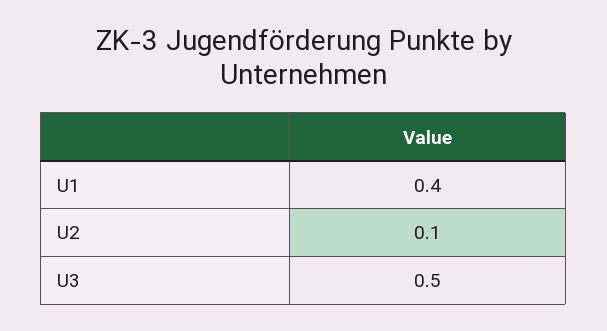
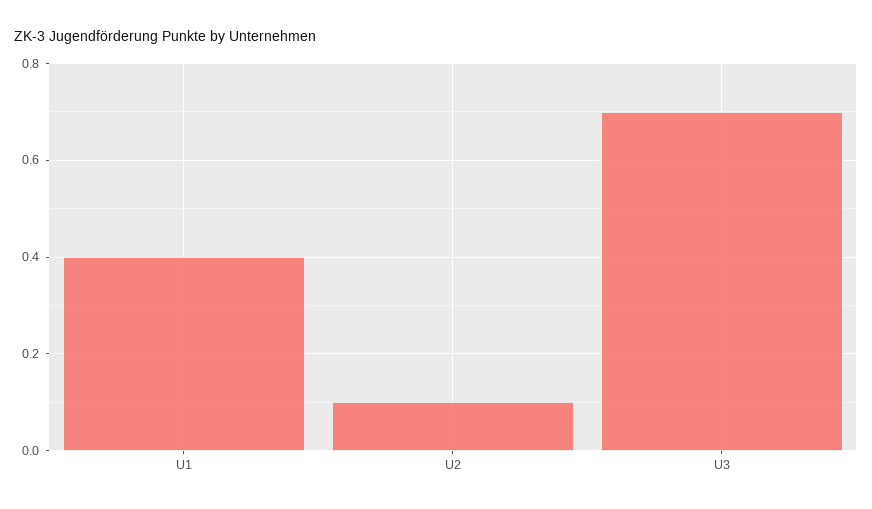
U3: 0.5 -> 0.7

